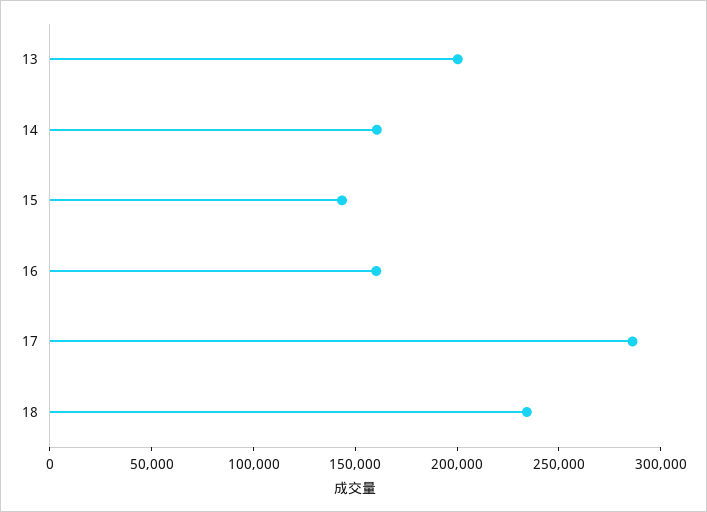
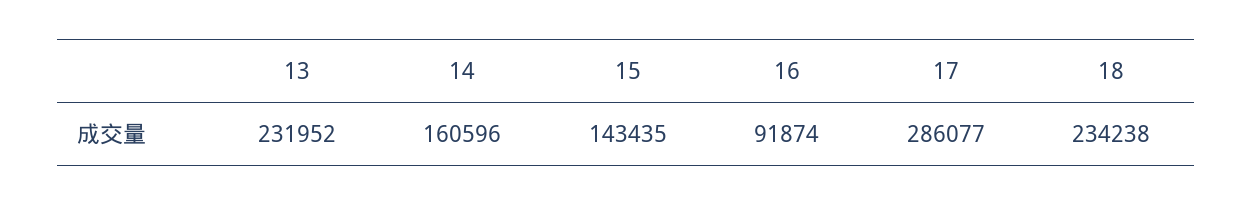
13: 200000 -> 231952
16: 160000 -> 91874

